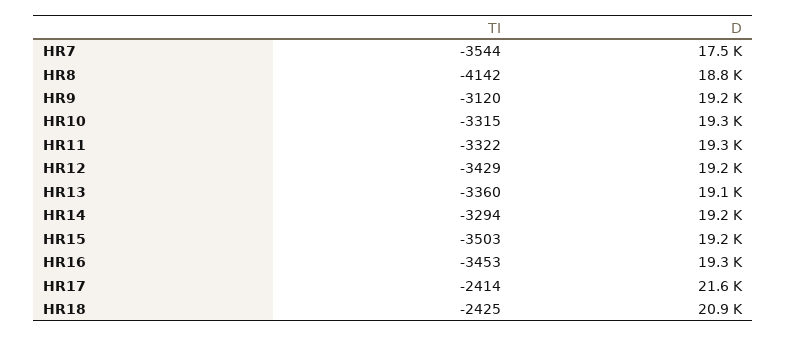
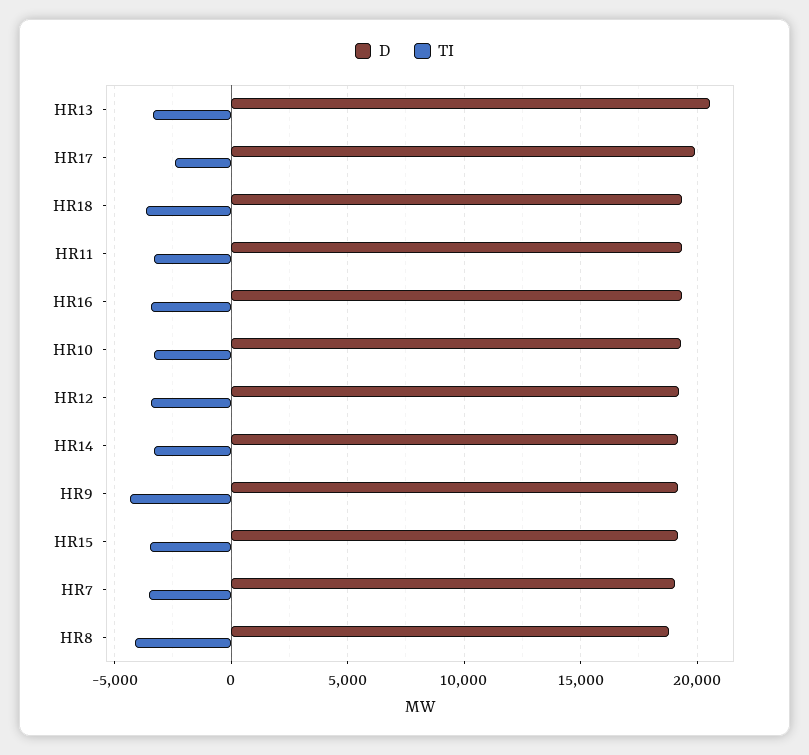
D, HR7: 17500 -> 19000
TI, HR9: -3120 -> -4500
D, HR13: 19100 -> 20500
D, HR17: 21600 -> 20000
TI, HR18: -2425 -> -3500
D, HR18: 20900 -> 19500

